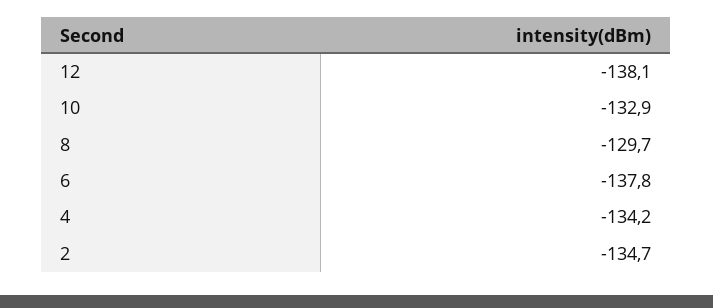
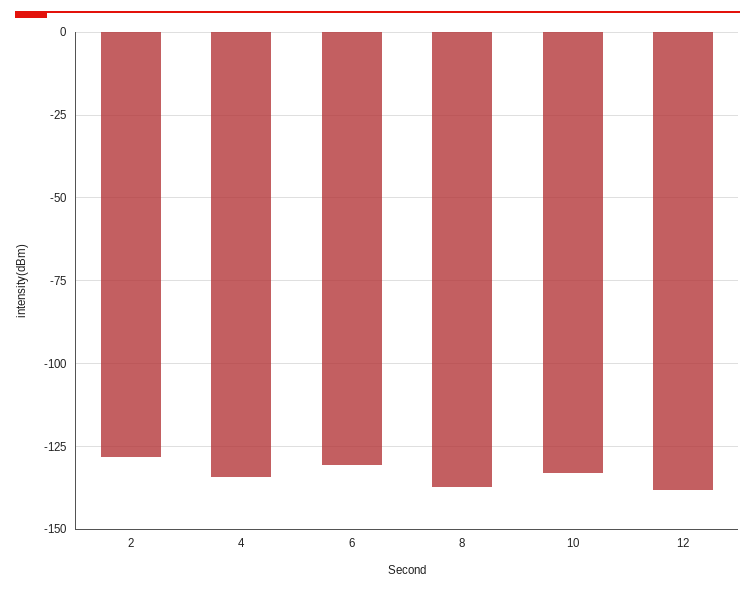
8: -129.7 -> -137.5
6: -137.8 -> -130
2: -134.7 -> -127.5

